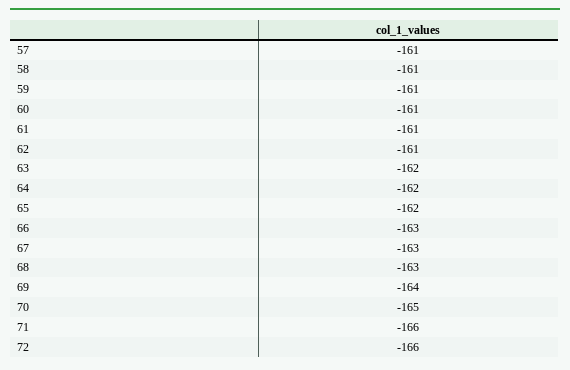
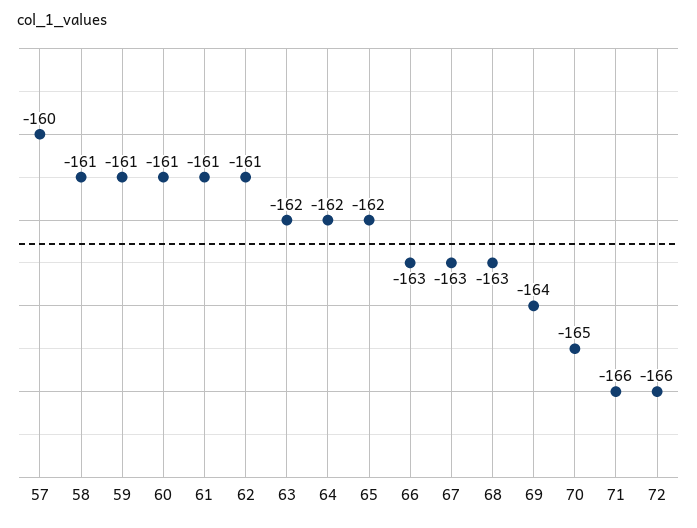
57: -161 -> -160

